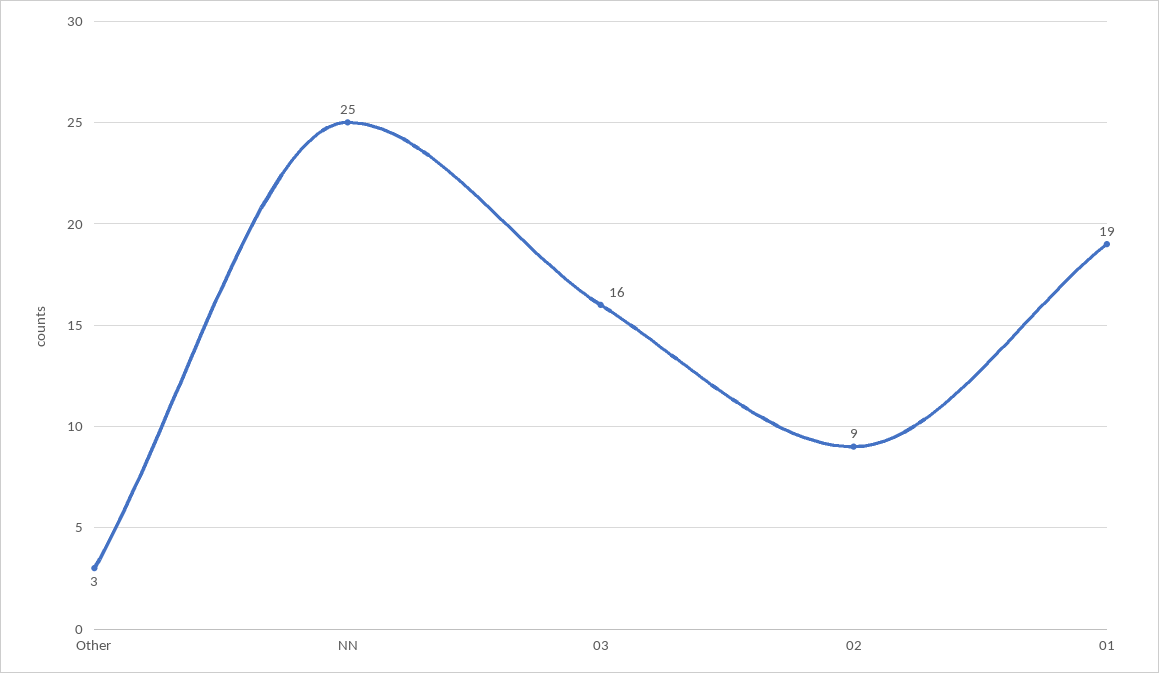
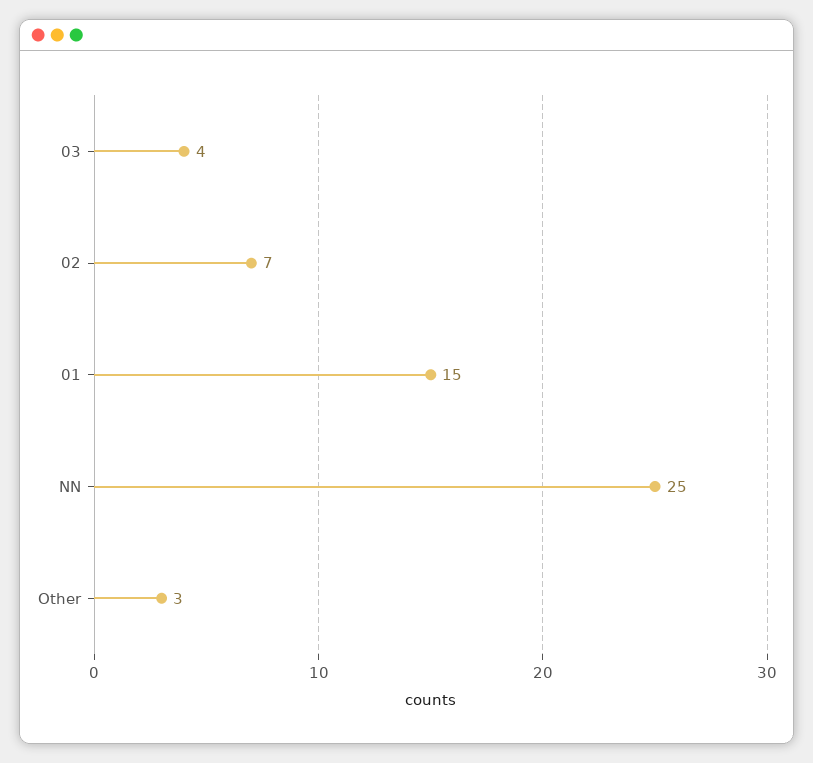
03: 16 -> 4
02: 9 -> 7
01: 19 -> 15

